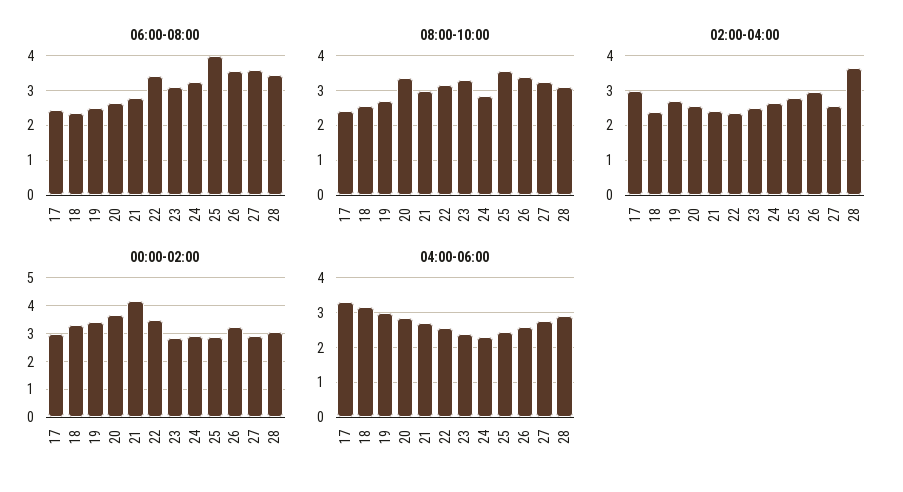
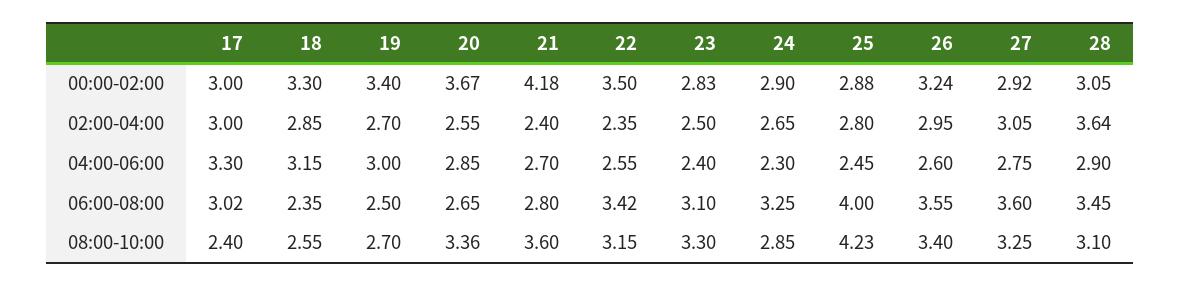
06:00-08:00, 17: 2.4 -> 3.02
08:00-10:00, 21: 3 -> 3.6
08:00-10:00, 25: 3.6 -> 4.23
02:00-04:00, 18: 2.4 -> 2.85
02:00-04:00, 27: 2.6 -> 3.05

